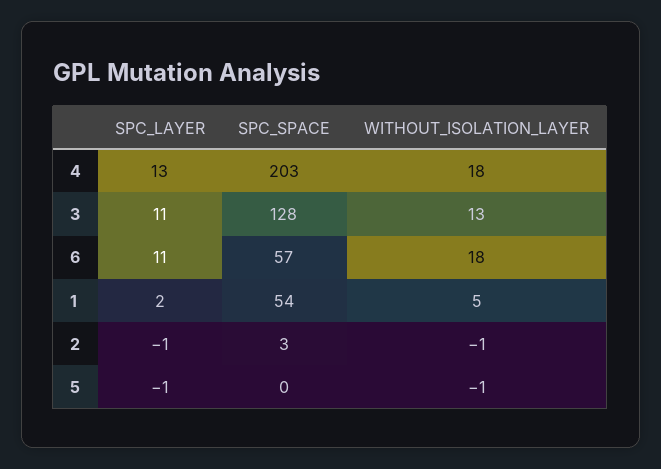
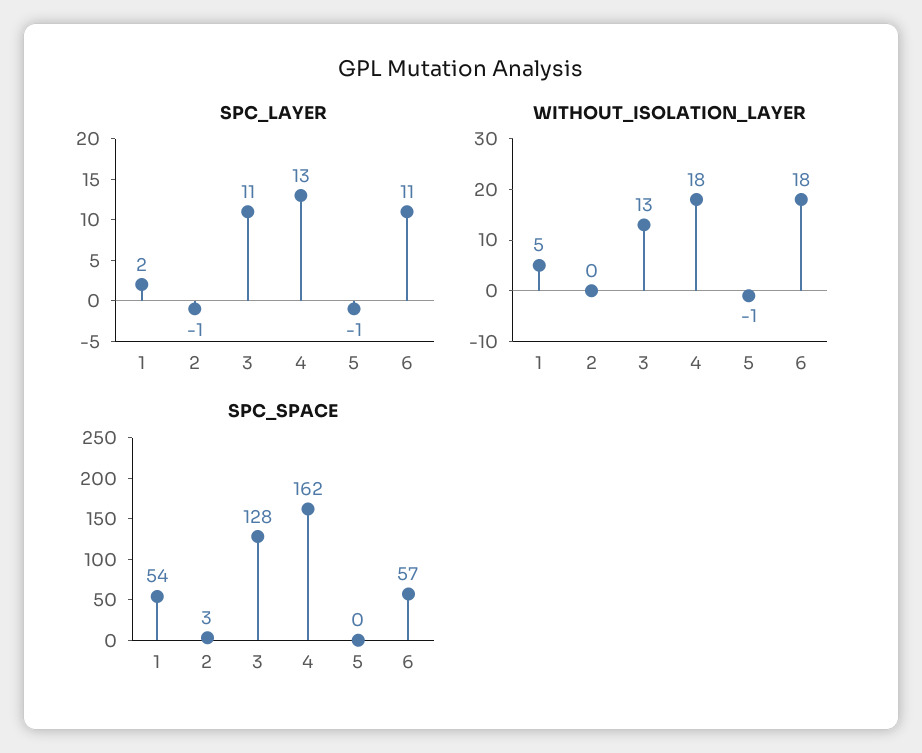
SPC_SPACE, 4: 203 -> 162
WITHOUT_ISOLATION_LAYER, 2: -1 -> 0

